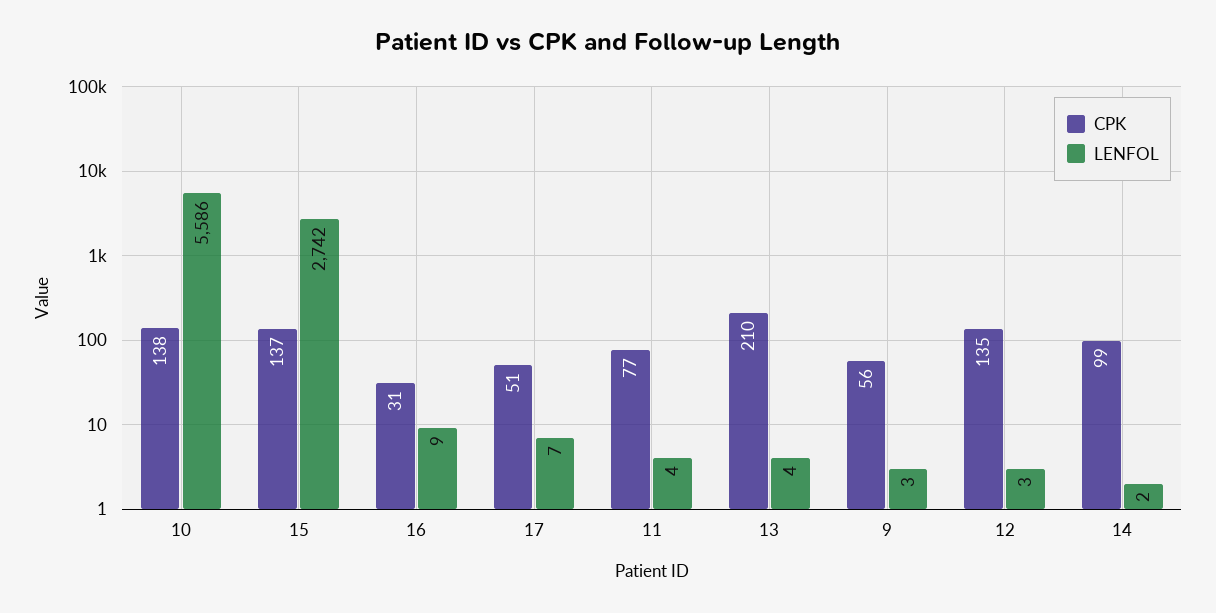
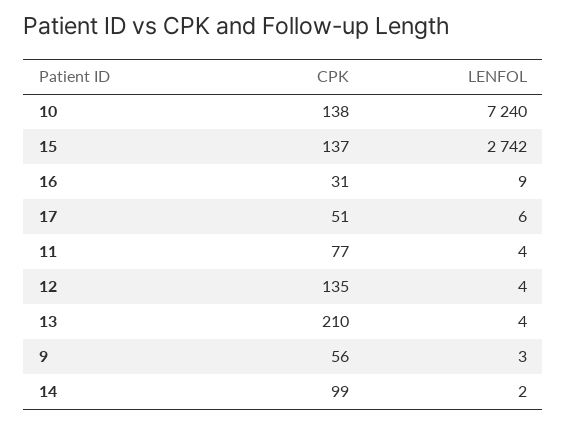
LENFOL, 10: 5586 -> 7240
LENFOL, 17: 7 -> 6
LENFOL, 12: 3 -> 4

